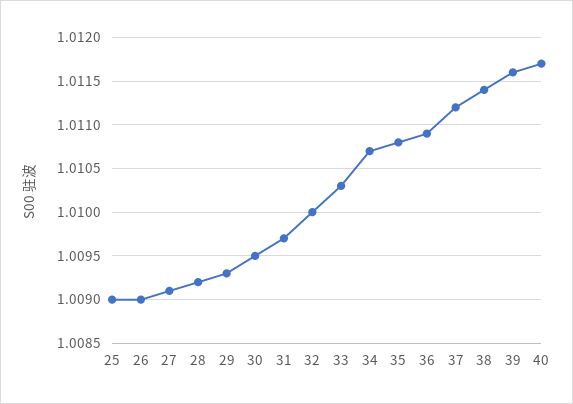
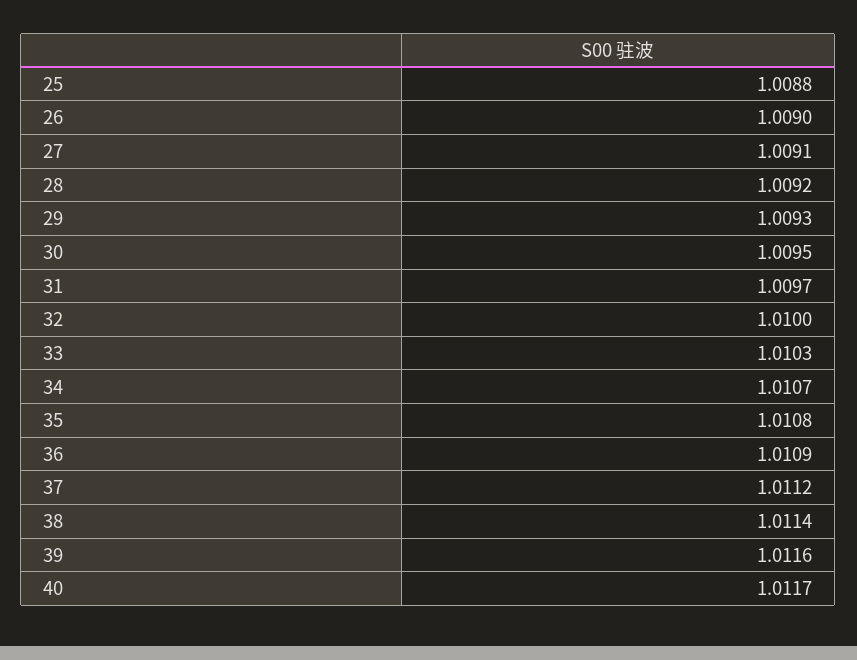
25: 1.009 -> 1.0088

